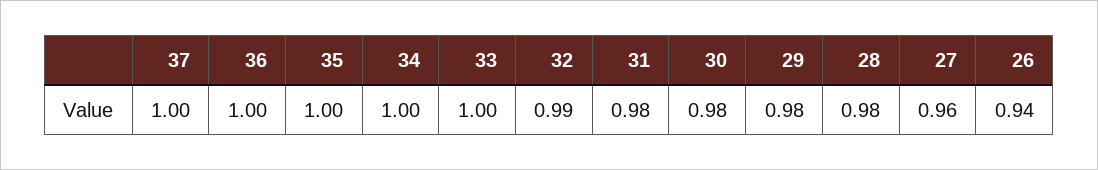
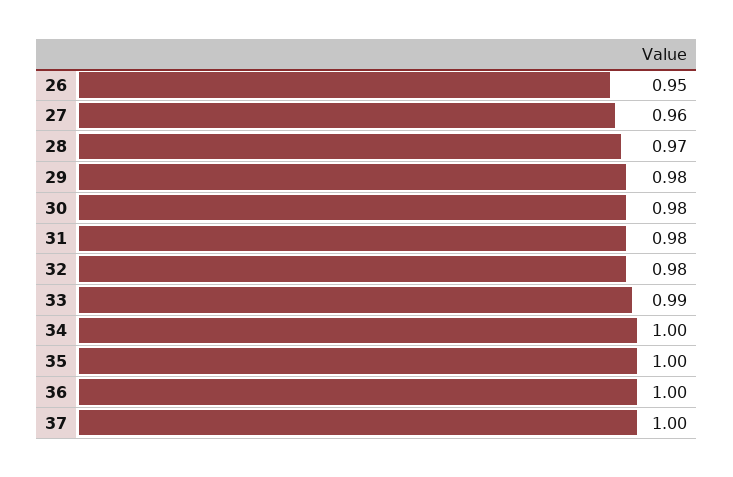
33: 1 -> 0.99
32: 0.99 -> 0.98
28: 0.98 -> 0.97
26: 0.94 -> 0.95

